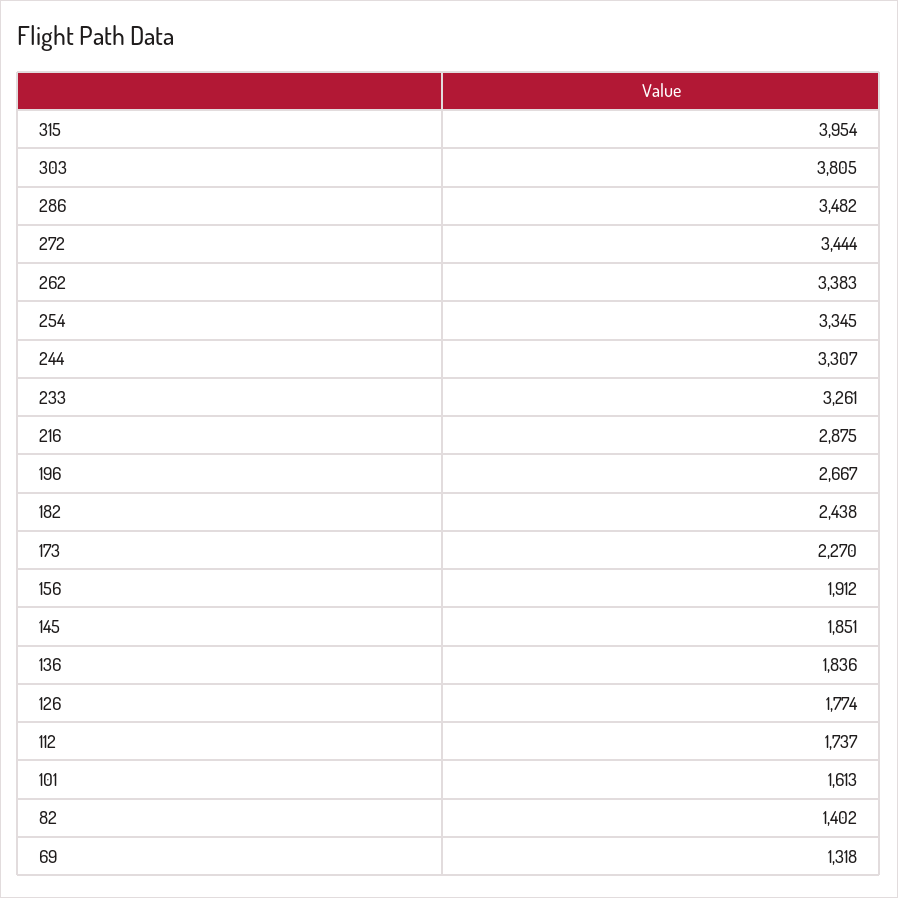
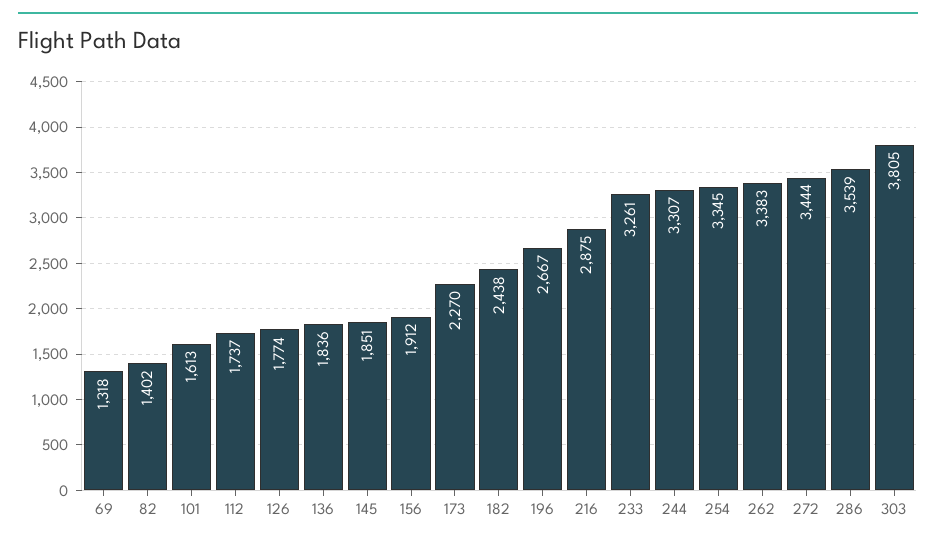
315: 3954 -> none
286: 3482 -> 3539

